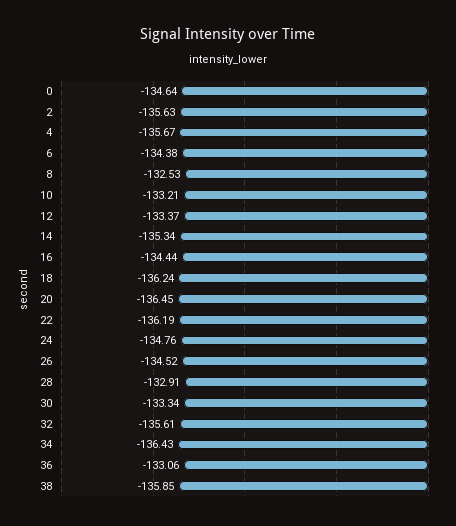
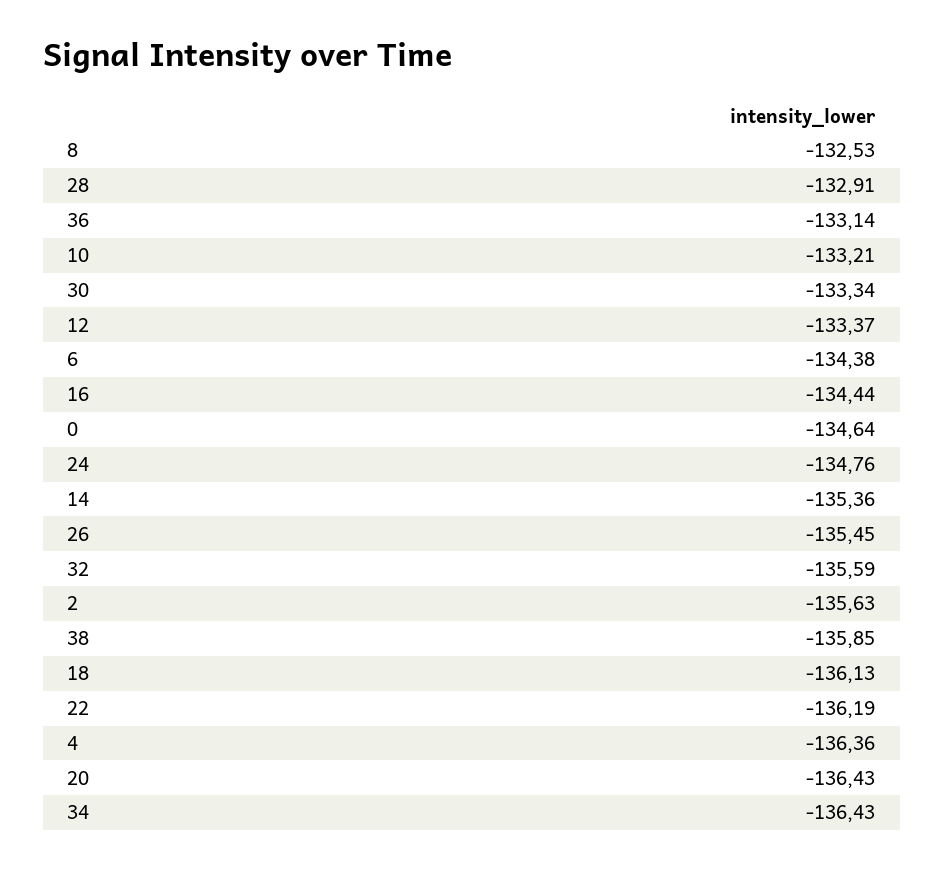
4: -135.67 -> -136.36
14: -135.34 -> -135.36
18: -136.24 -> -136.13
20: -136.45 -> -136.43
26: -134.52 -> -135.45
32: -135.61 -> -135.59
36: -133.06 -> -133.14

